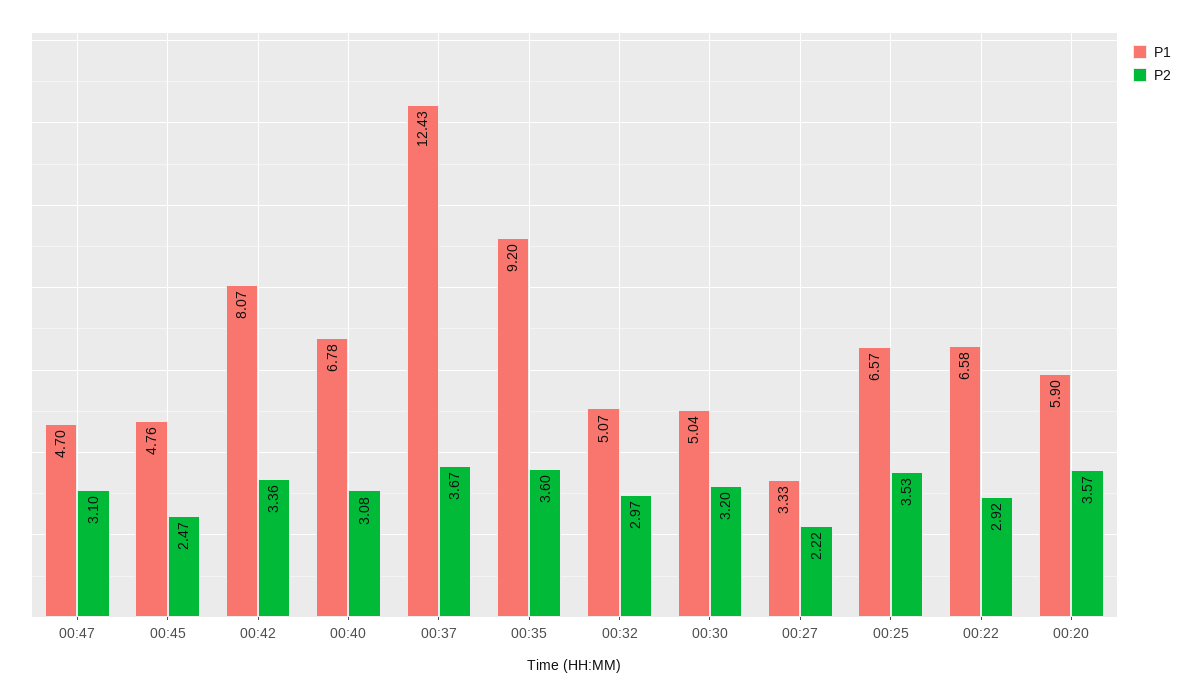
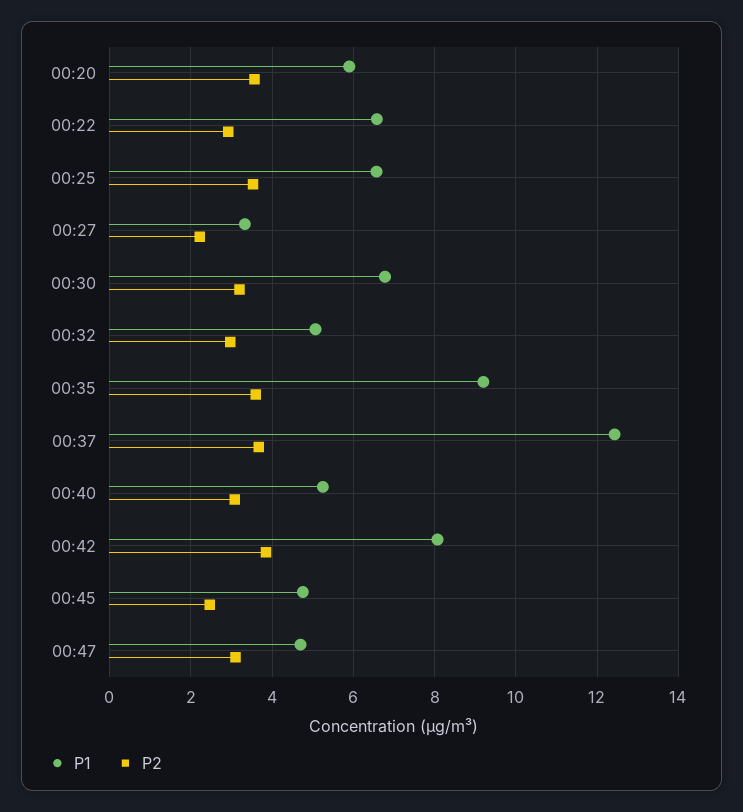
P2, 00:42: 3.36 -> 3.8
P1, 00:40: 6.78 -> 5.2
P1, 00:30: 5.04 -> 6.8

